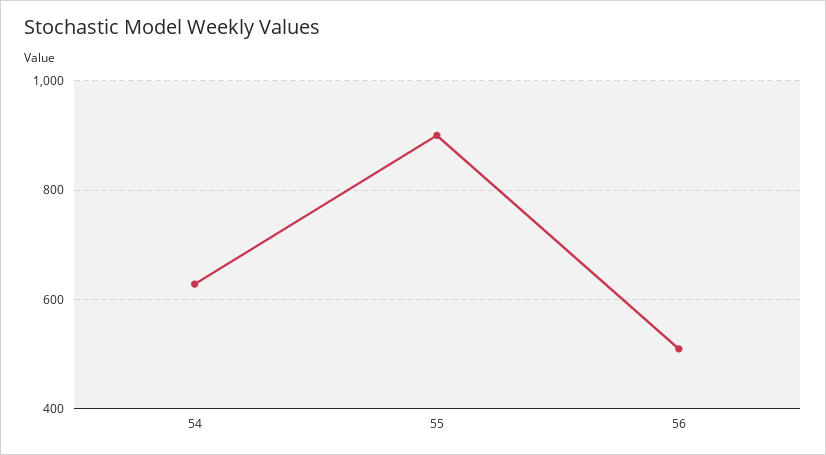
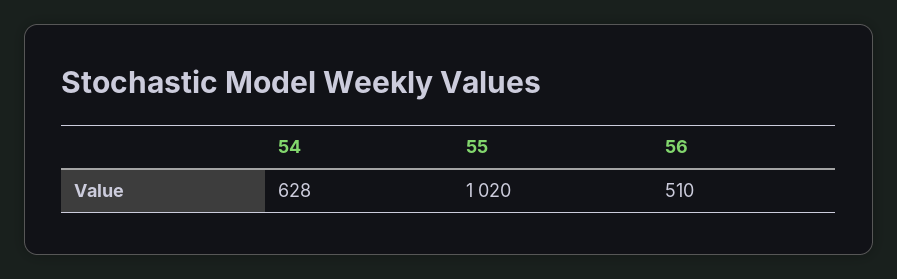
55: 900 -> 1020

